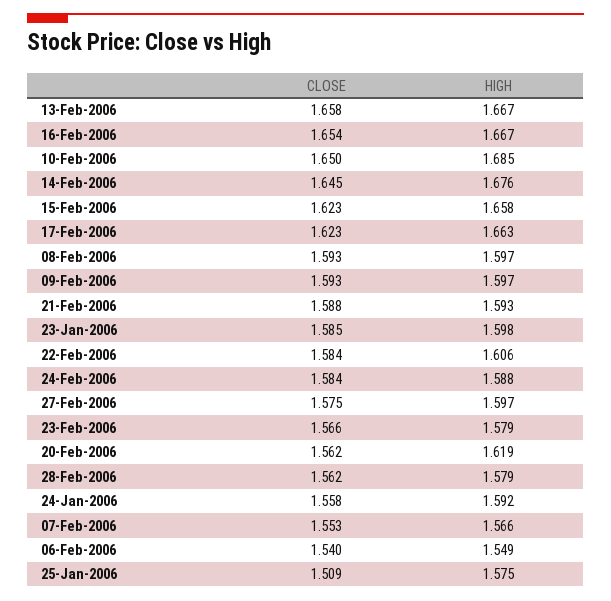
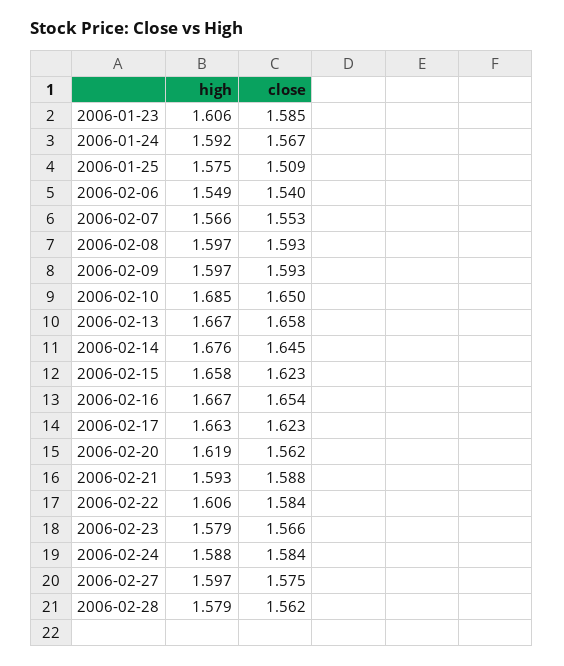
HIGH, 23-Jan-2006: 1.598 -> 1.606
CLOSE, 24-Jan-2006: 1.558 -> 1.567

